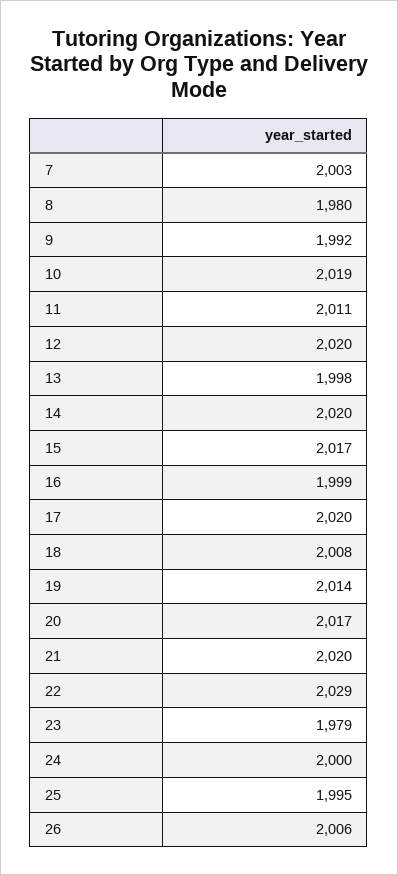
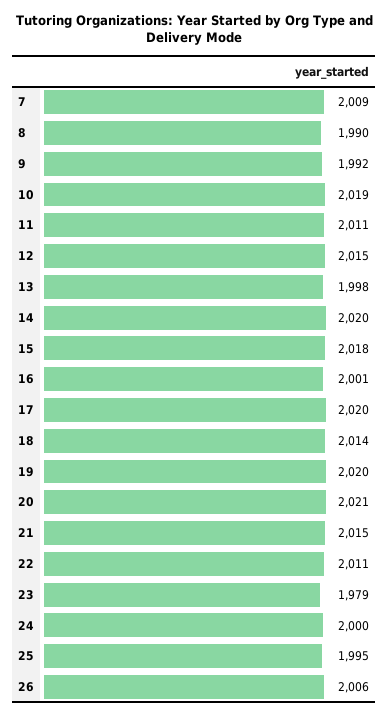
7: 2003 -> 2009
8: 1980 -> 1990
12: 2020 -> 2015
15: 2017 -> 2018
16: 1999 -> 2001
18: 2008 -> 2014
19: 2014 -> 2020
20: 2017 -> 2021
21: 2020 -> 2015
22: 2029 -> 2011

